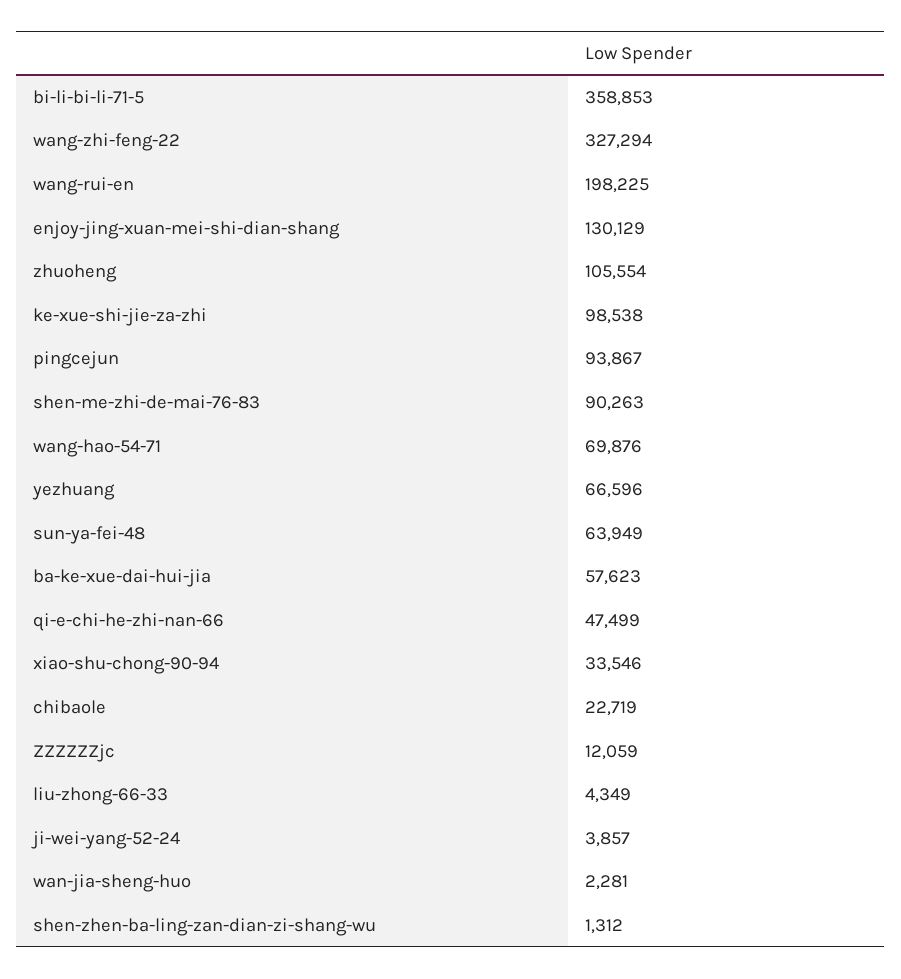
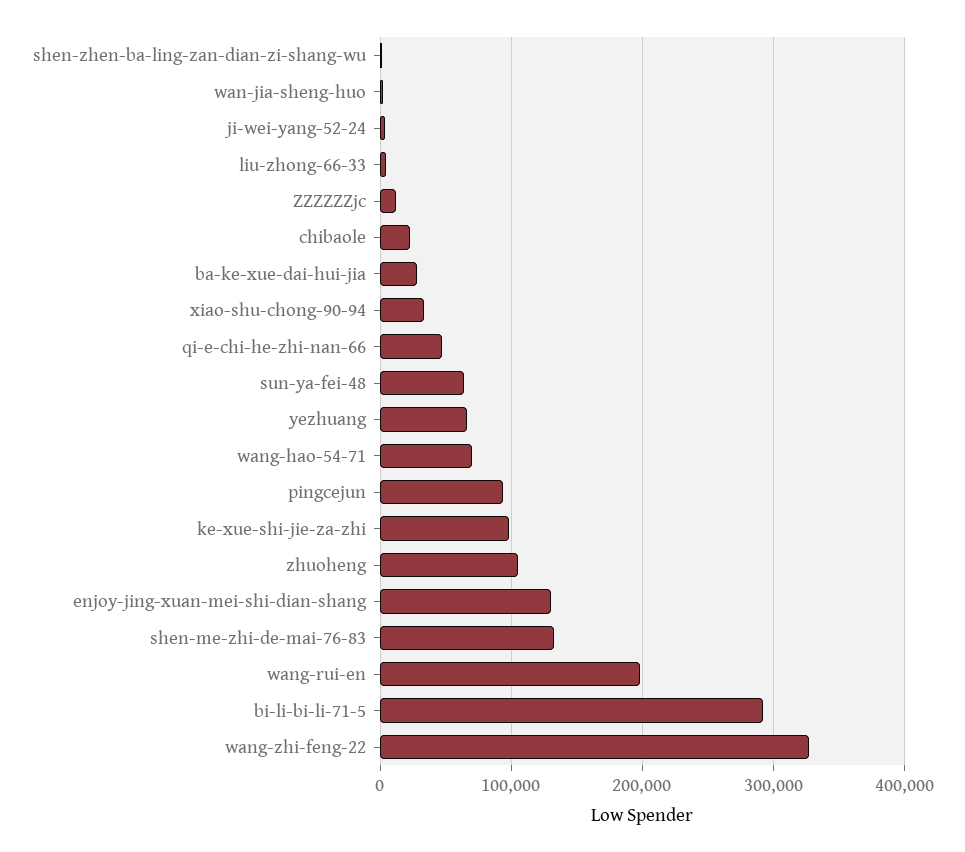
bi-li-bi-li-71-5: 358853 -> 290000
shen-me-zhi-de-mai-76-83: 90263 -> 130000
ba-ke-xue-dai-hui-jia: 57623 -> 30000

